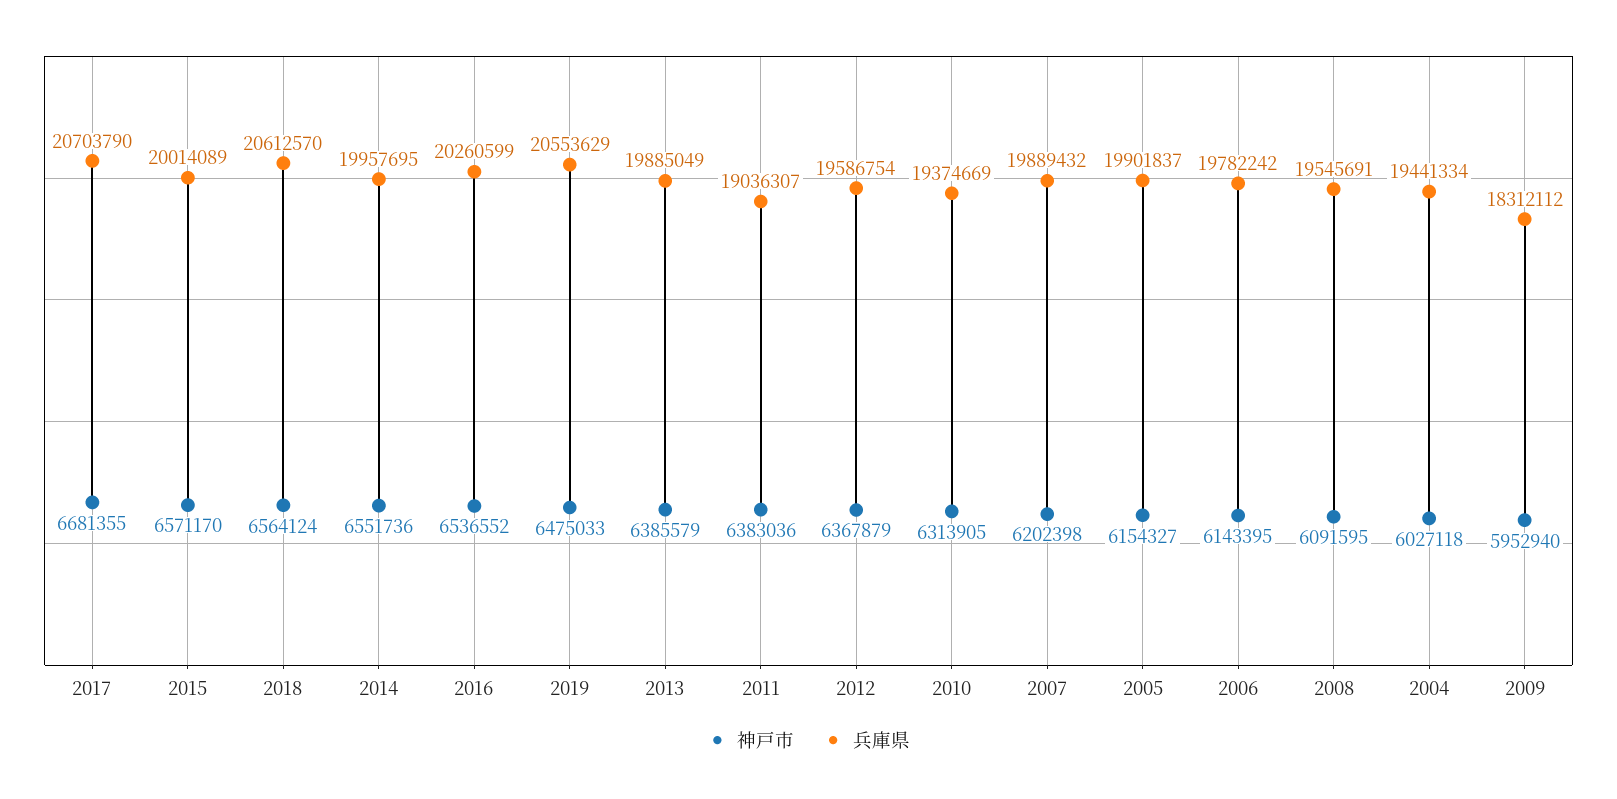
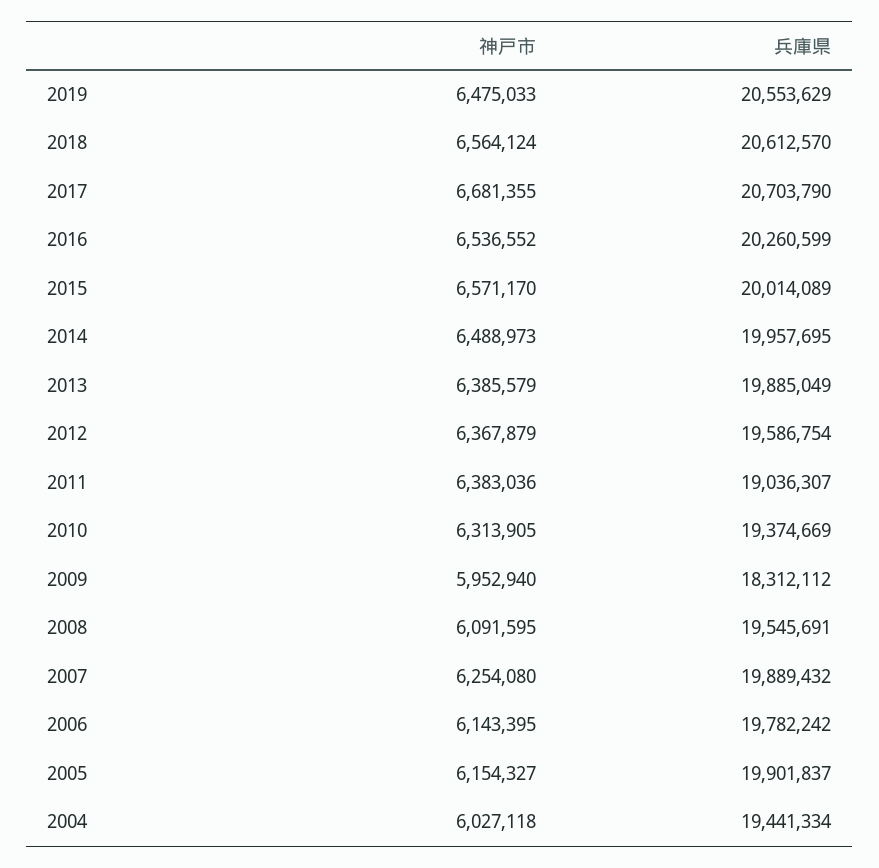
神戸市, 2014: 6551736 -> 6488973
神戸市, 2007: 6202398 -> 6254080

